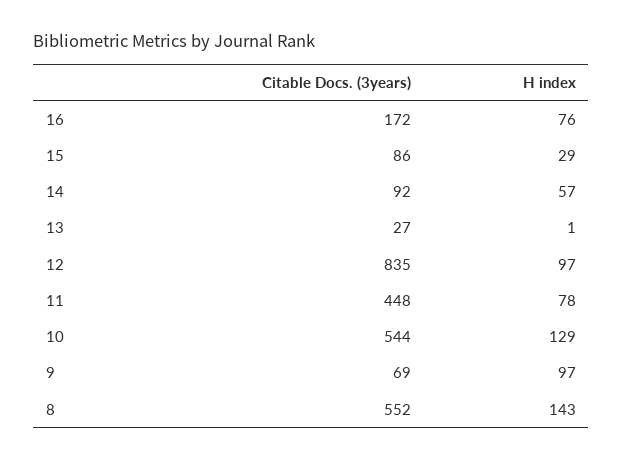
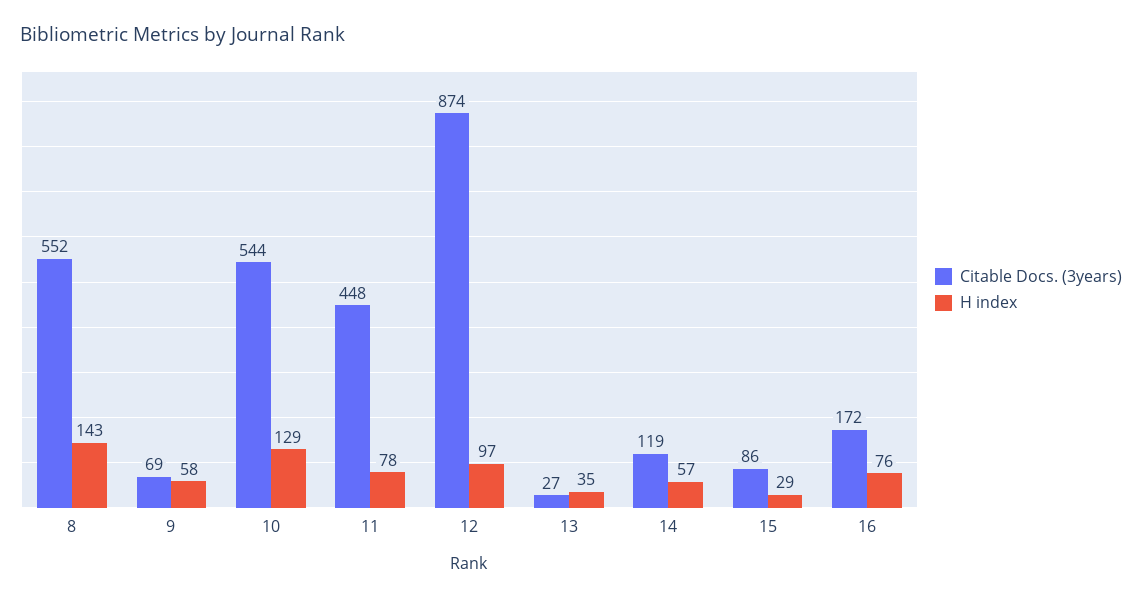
Citable Docs. (3years), 14: 92 -> 119
H index, 13: 1 -> 35
Citable Docs. (3years), 12: 835 -> 874
H index, 9: 97 -> 58

